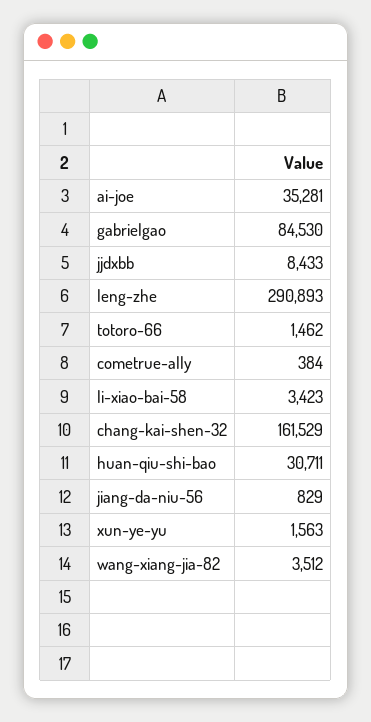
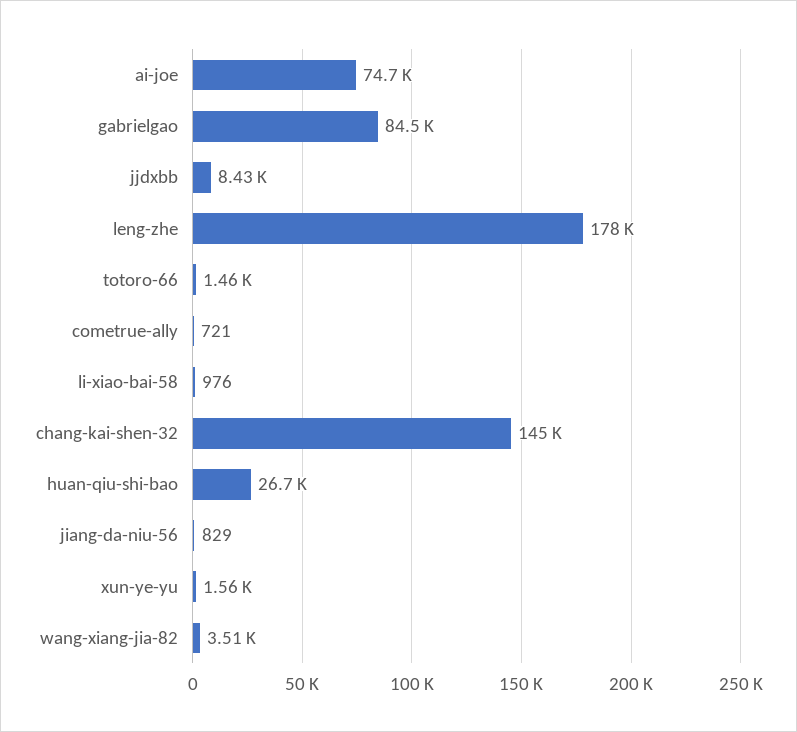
ai-joe: 35281 -> 74700
leng-zhe: 290893 -> 178000
cometrue-ally: 384 -> 721
li-xiao-bai-58: 3423 -> 976
chang-kai-shen-32: 161529 -> 145000
huan-qiu-shi-bao: 30711 -> 26700

